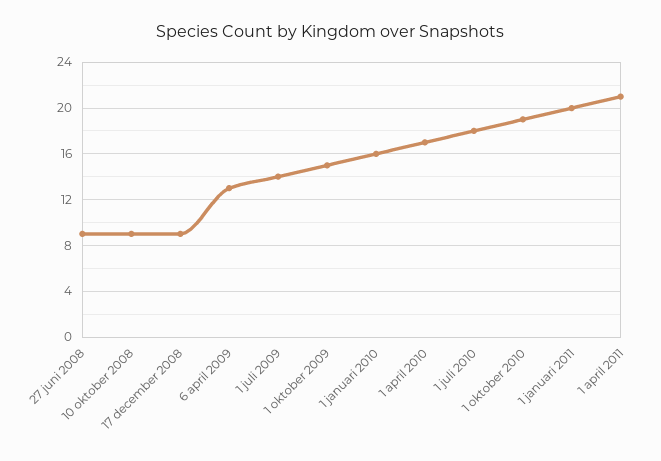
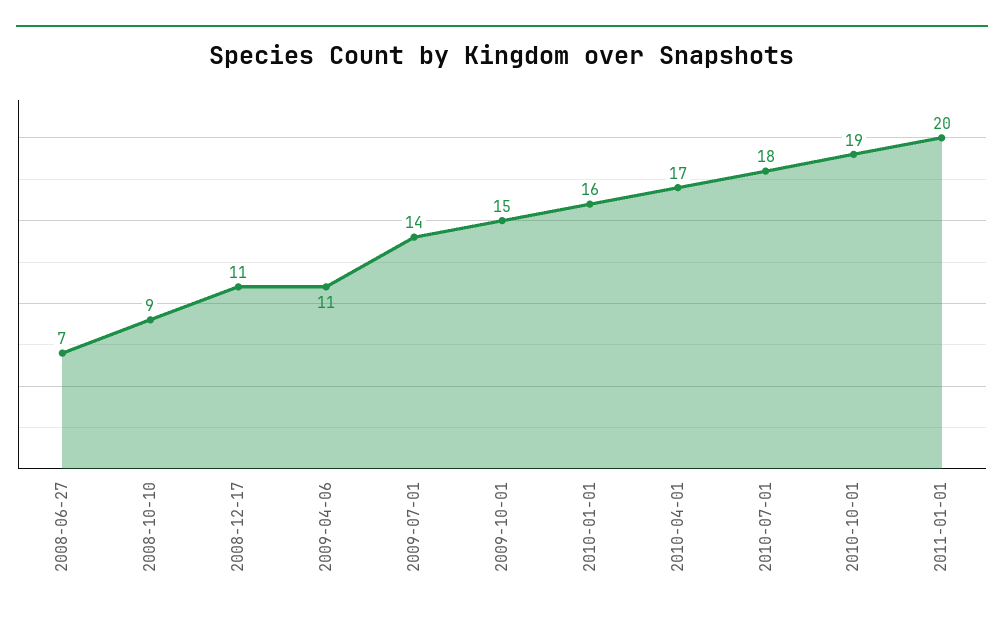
27 juni 2008: 9 -> 7
17 december 2008: 9 -> 11
6 april 2009: 13 -> 11
1 april 2011: 21 -> none

